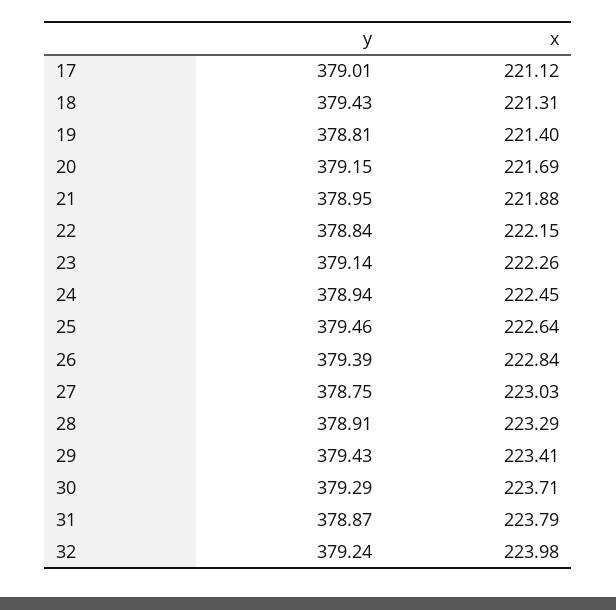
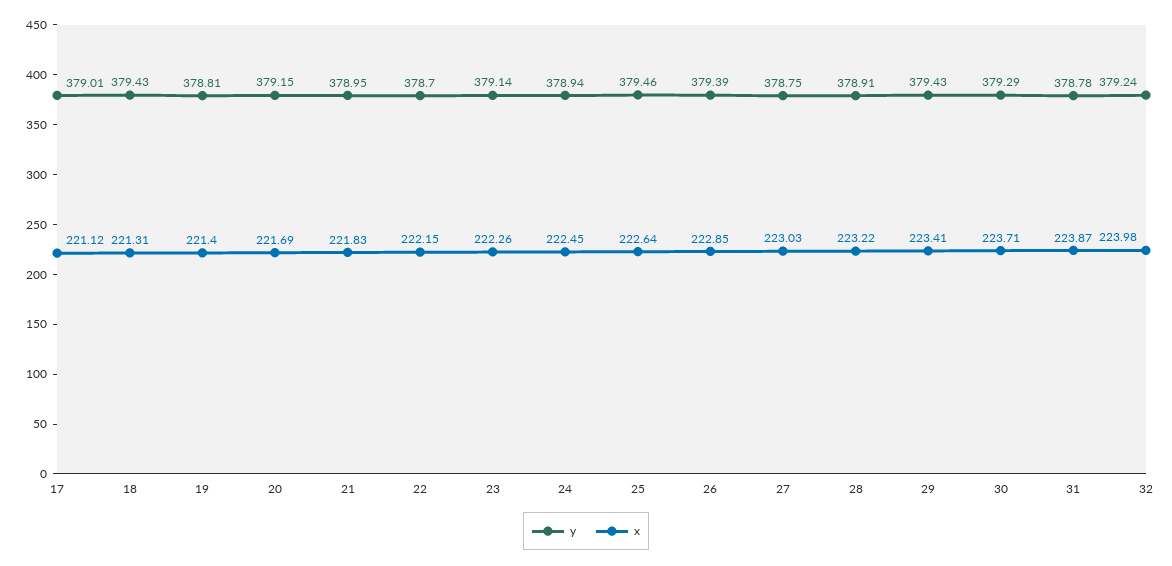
x, 21: 221.88 -> 221.83
y, 22: 378.84 -> 378.7
x, 26: 222.84 -> 222.85
x, 28: 223.29 -> 223.22
y, 31: 378.87 -> 378.78
x, 31: 223.79 -> 223.87

